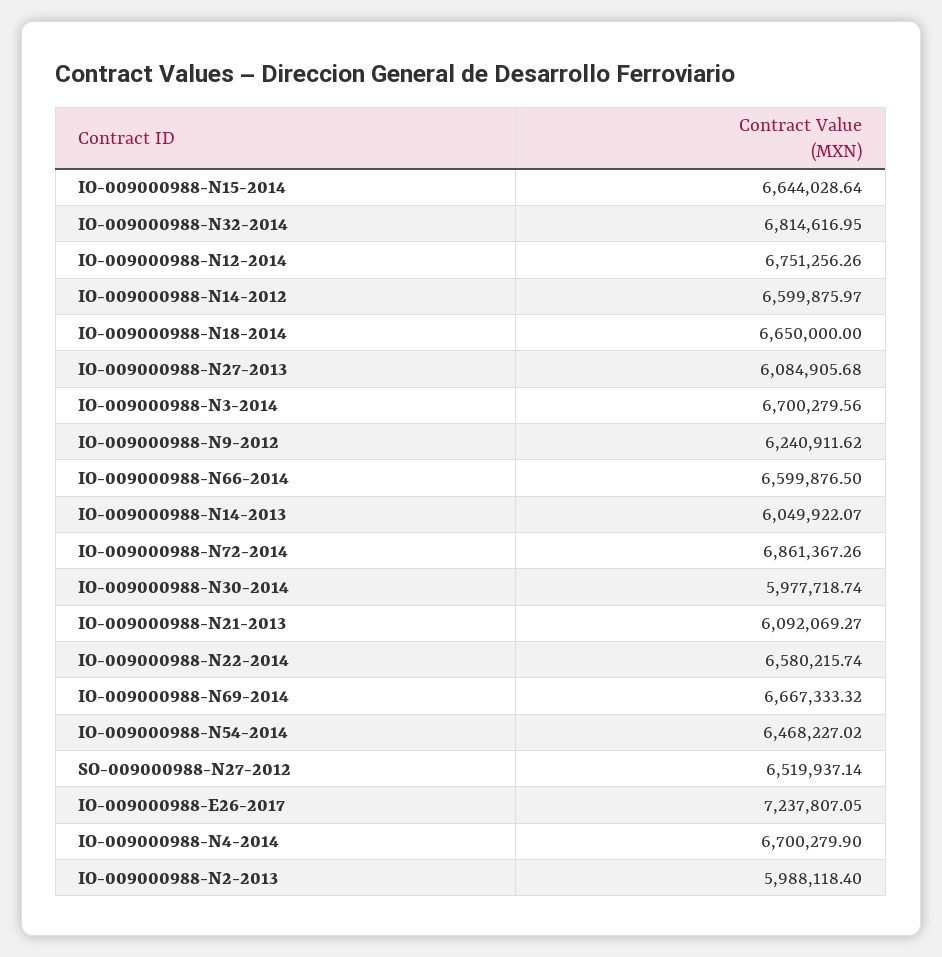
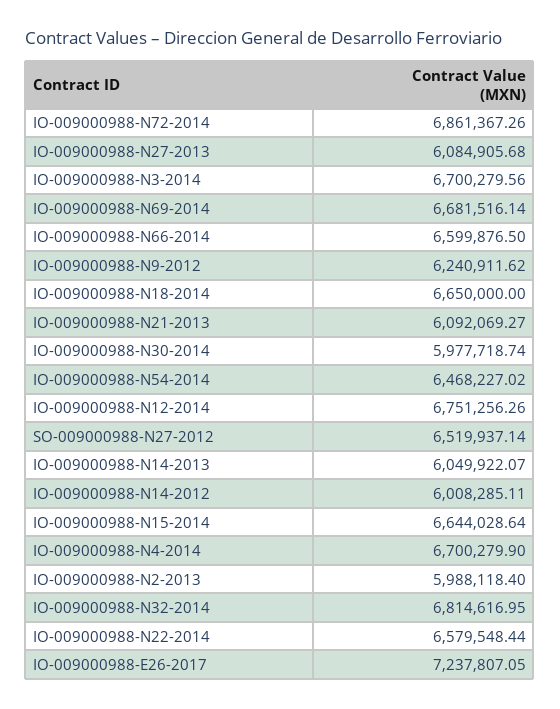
IO-009000988-N14-2012: 6599875.97 -> 6008285.11
IO-009000988-N22-2014: 6580215.74 -> 6579548.44
IO-009000988-N69-2014: 6667333.32 -> 6681516.14

